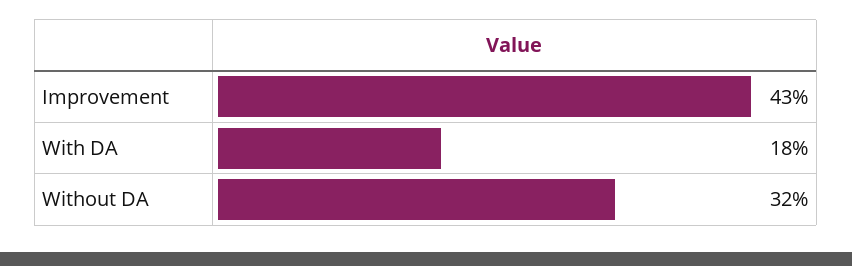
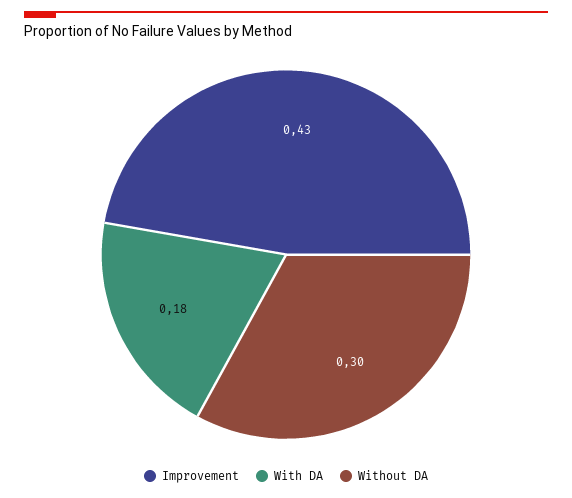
Without DA: 0.32 -> 0.3

